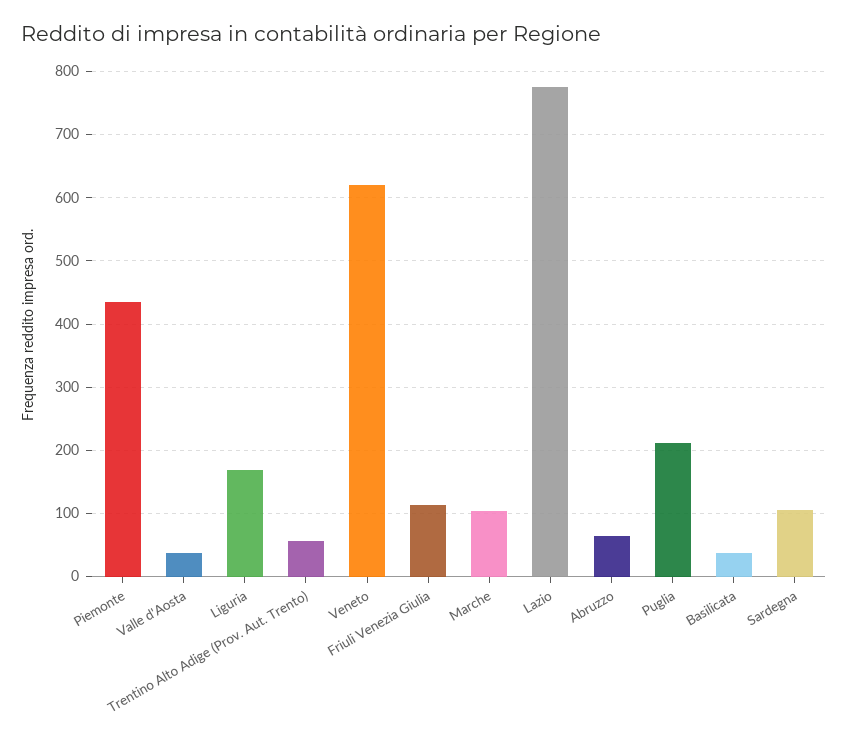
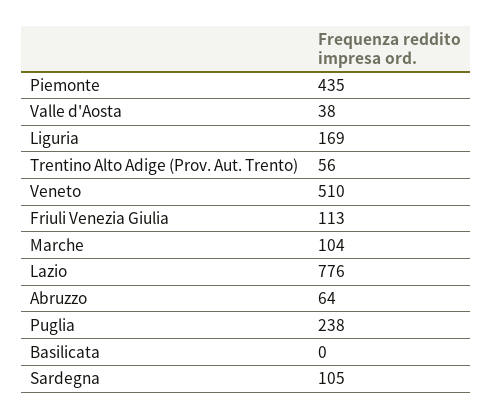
Veneto: 620 -> 510
Puglia: 210 -> 238
Basilicata: 40 -> 0

